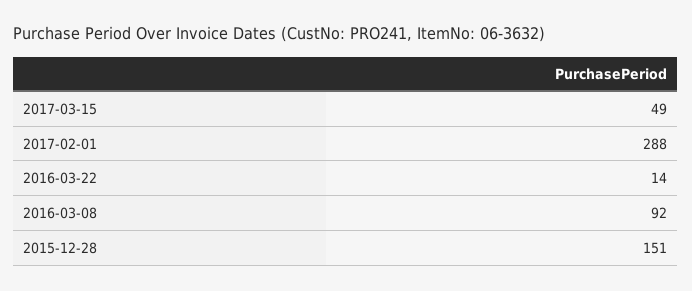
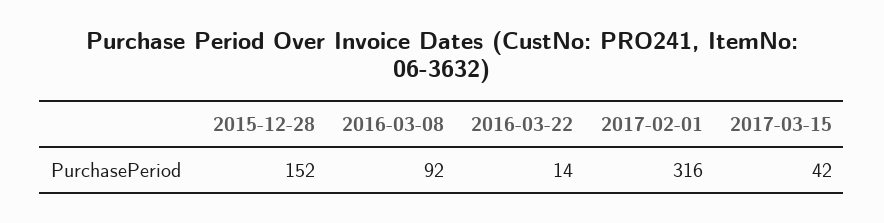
2017-03-15: 49 -> 42
2017-02-01: 288 -> 316
2015-12-28: 151 -> 152

